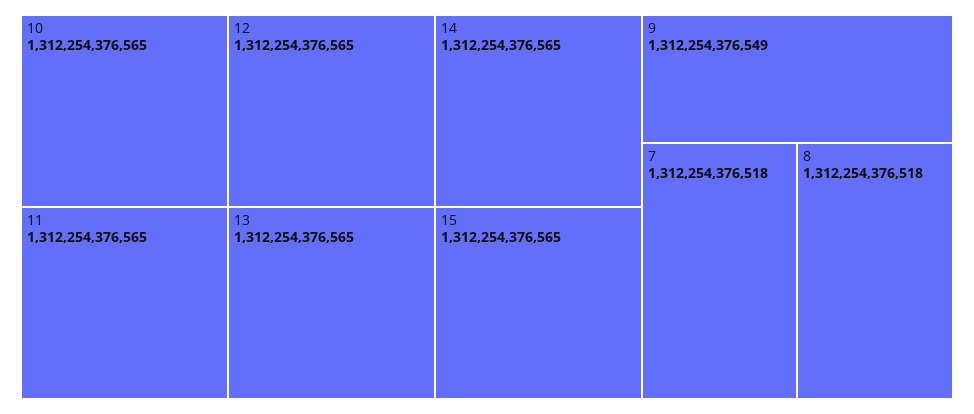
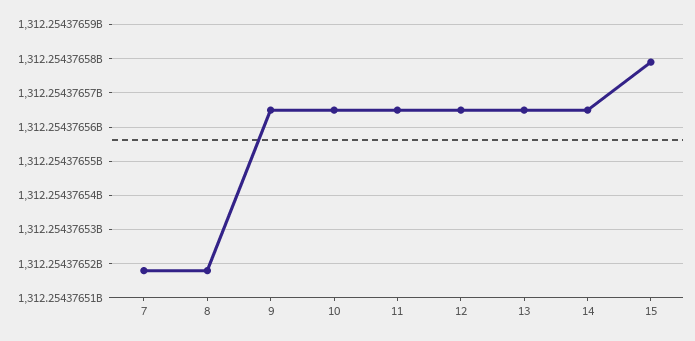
15: 1312254376565 -> 1312254376580
9: 1312254376549 -> 1312254376565

